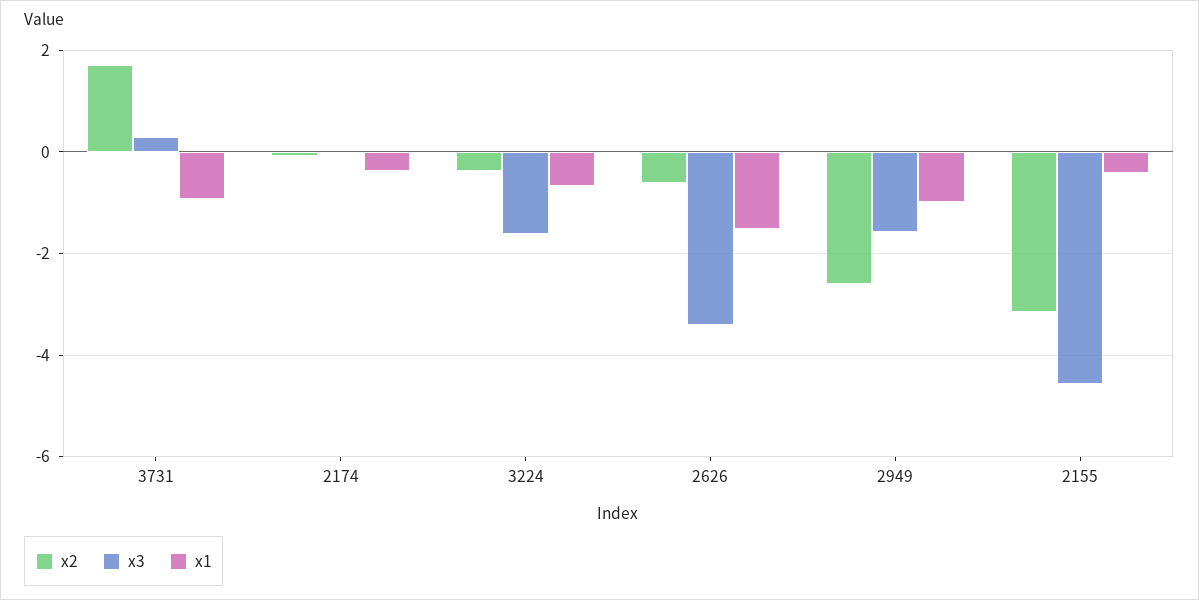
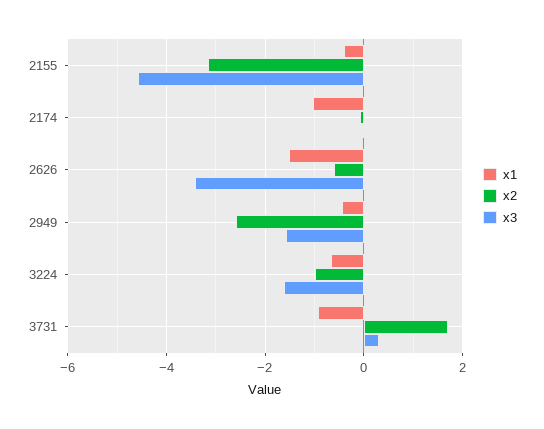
x1, 2174: -0.4 -> -1
x2, 3224: -0.4 -> -1
x1, 2949: -1 -> -0.4

